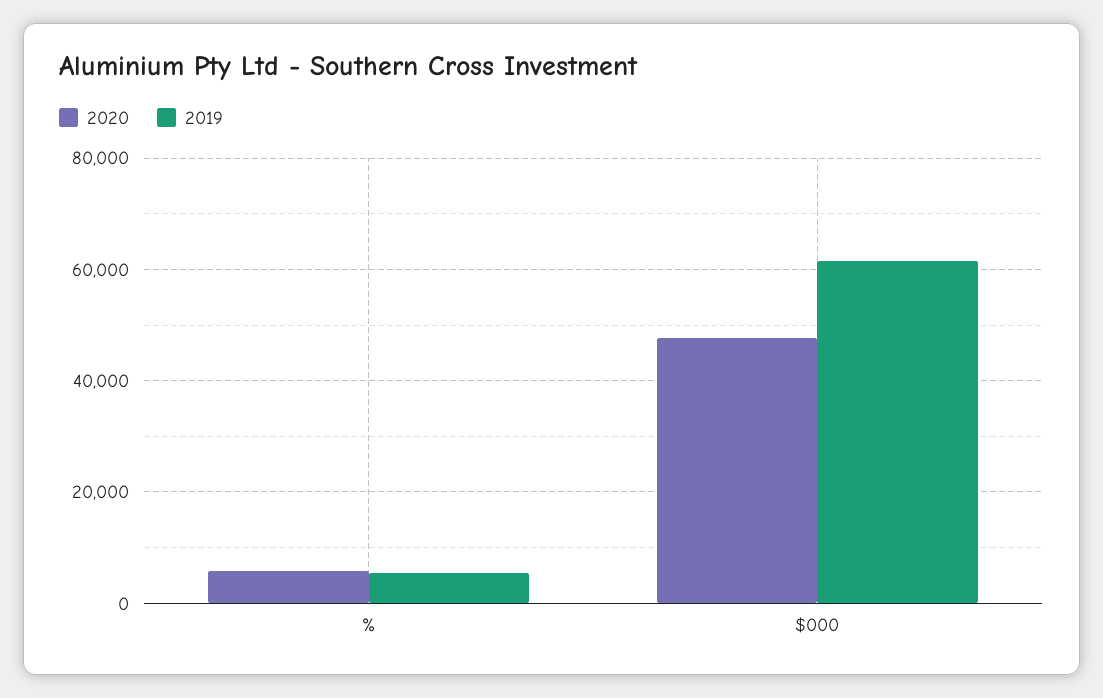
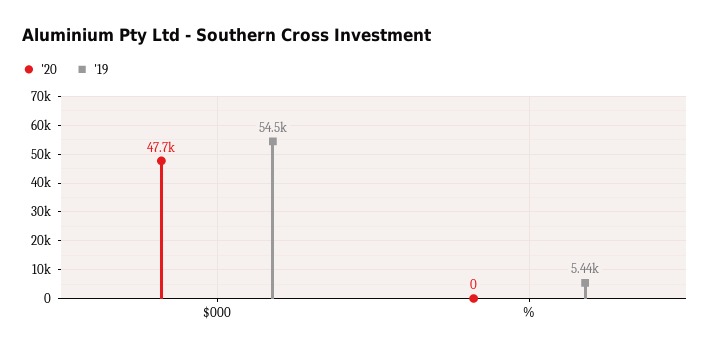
2020, %: 6000 -> 0
2019, $000: 62000 -> 54500

